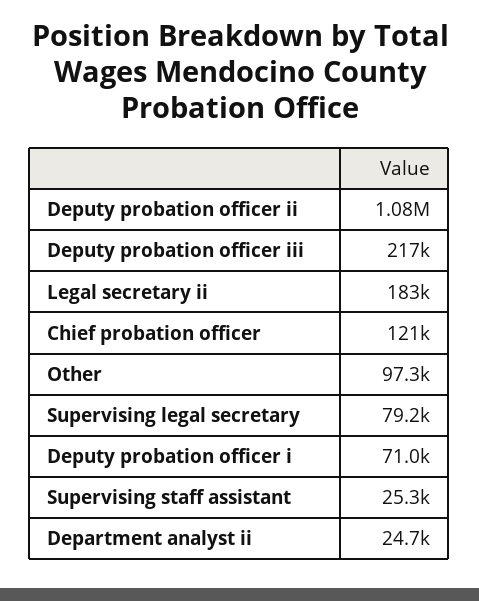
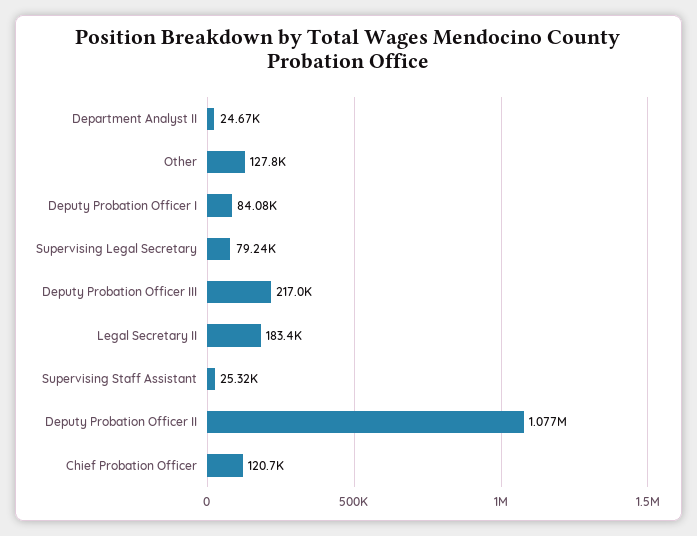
Other: 97300 -> 127800
Deputy probation officer i: 71000 -> 84080

